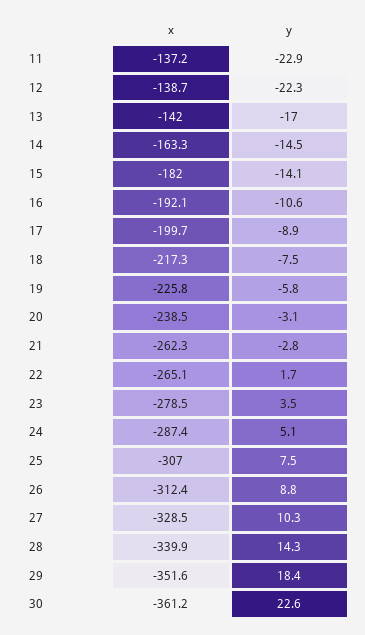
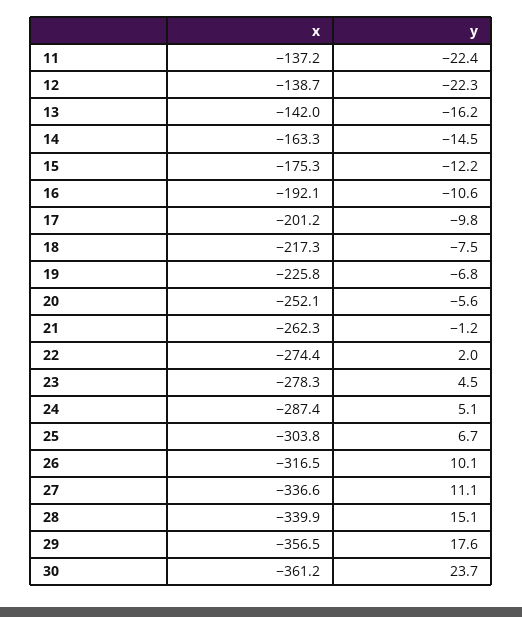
y, 11: -22.9 -> -22.4
y, 13: -17 -> -16.2
x, 15: -182 -> -175.3
y, 15: -14.1 -> -12.2
x, 17: -199.7 -> -201.2
y, 17: -8.9 -> -9.8
y, 19: -5.8 -> -6.8
x, 20: -238.5 -> -252.1
y, 20: -3.1 -> -5.6
y, 21: -2.8 -> -1.2
x, 22: -265.1 -> -274.4
y, 22: 1.7 -> 2
x, 23: -278.5 -> -278.3
y, 23: 3.5 -> 4.5
x, 25: -307 -> -303.8
y, 25: 7.5 -> 6.7
x, 26: -312.4 -> -316.5
y, 26: 8.8 -> 10.1
x, 27: -328.5 -> -336.6
y, 27: 10.3 -> 11.1
y, 28: 14.3 -> 15.1
x, 29: -351.6 -> -356.5
y, 29: 18.4 -> 17.6
y, 30: 22.6 -> 23.7

